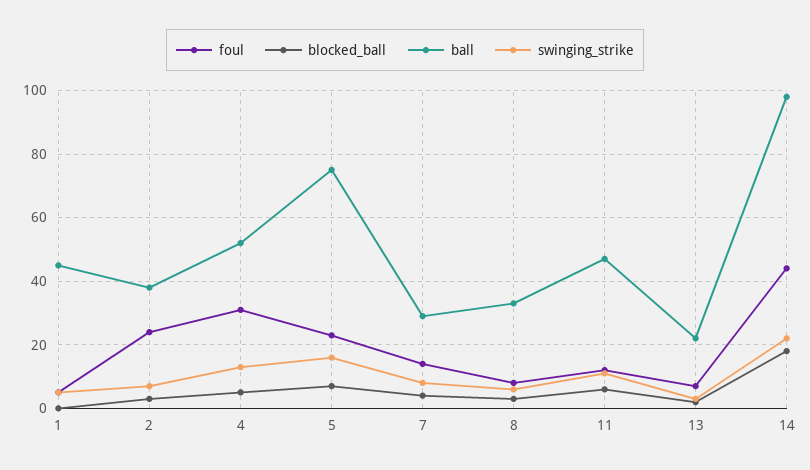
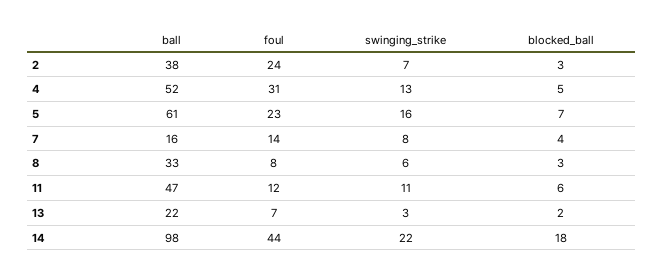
foul, 1: 5 -> none
blocked_ball, 1: 0 -> none
ball, 1: 45 -> none
swinging_strike, 1: 5 -> none
ball, 5: 75 -> 61
ball, 7: 30 -> 16

